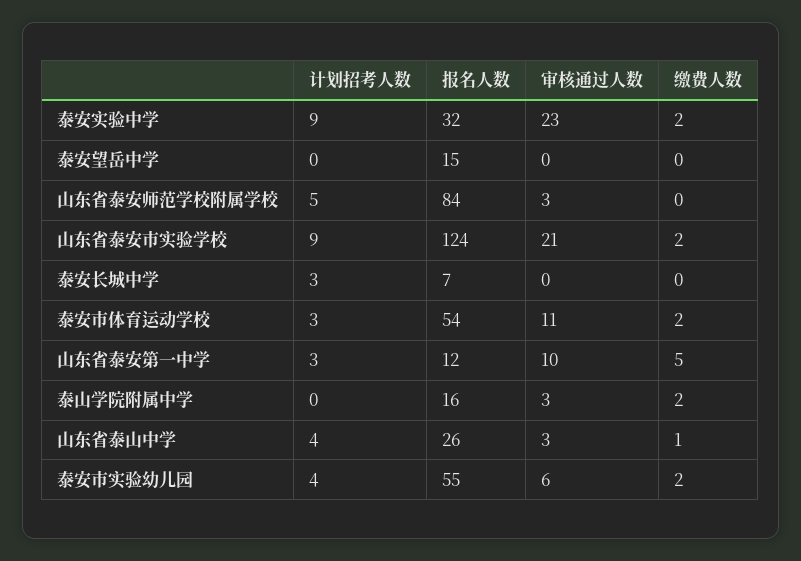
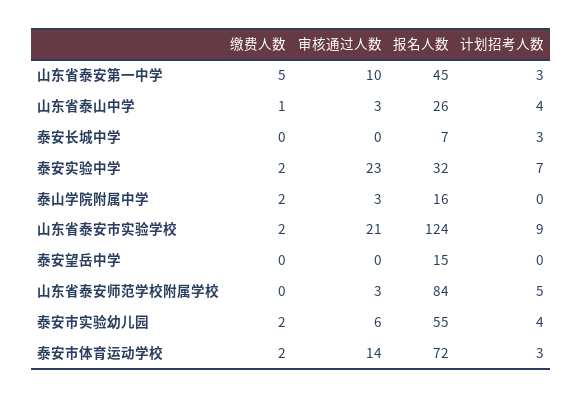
计划招考人数, 泰安实验中学: 9 -> 7
报名人数, 泰安市体育运动学校: 54 -> 72
审核通过人数, 泰安市体育运动学校: 11 -> 14
报名人数, 山东省泰安第一中学: 12 -> 45

